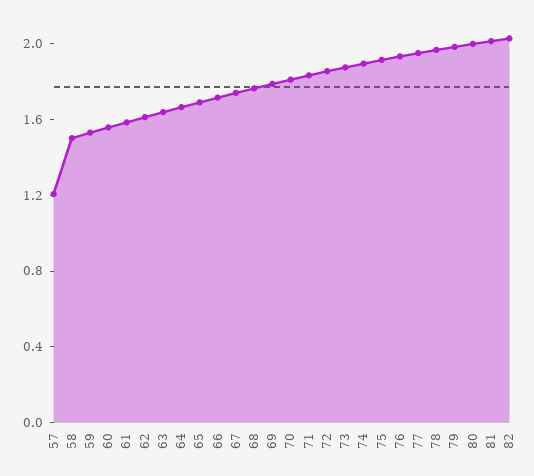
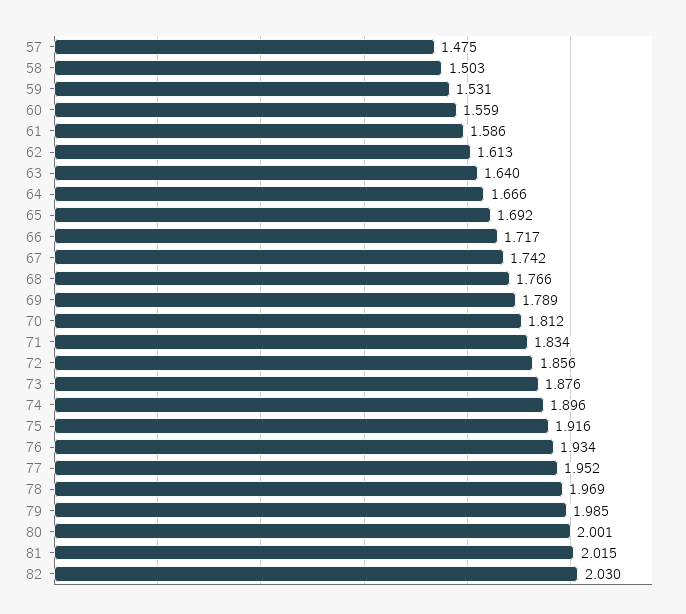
57: 1.2 -> 1.475

